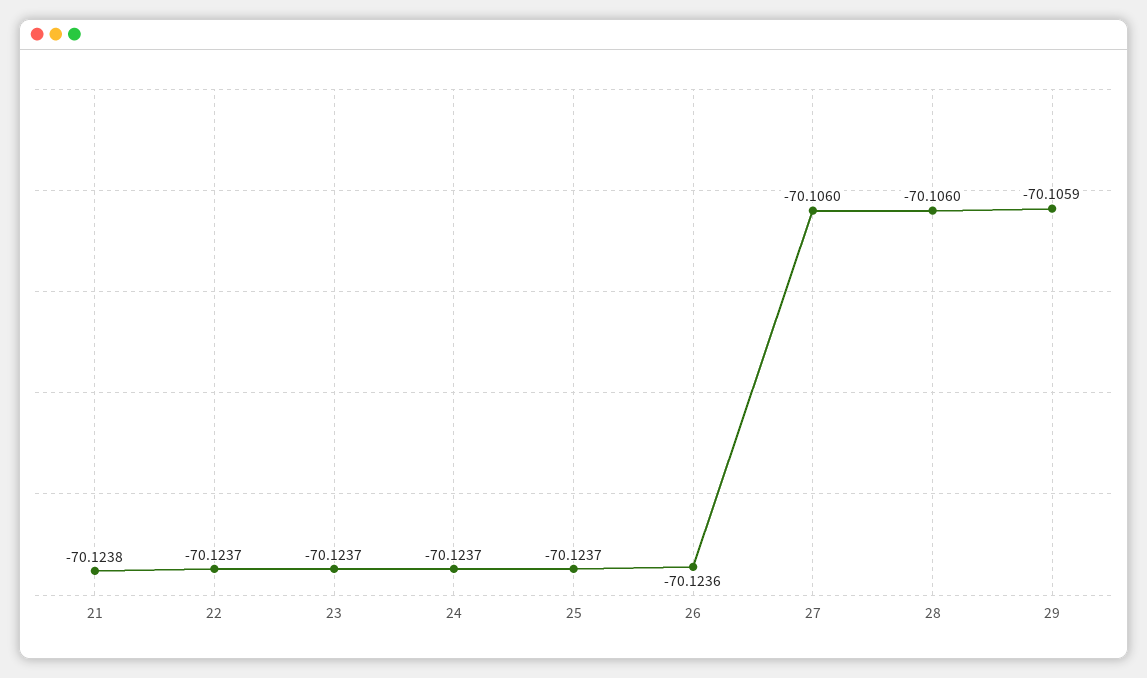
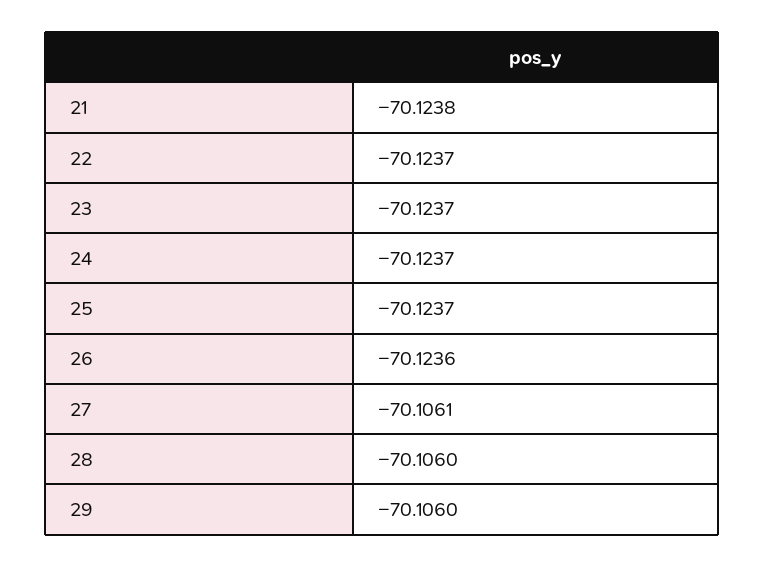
27: -70.106 -> -70.1061
29: -70.1059 -> -70.106

